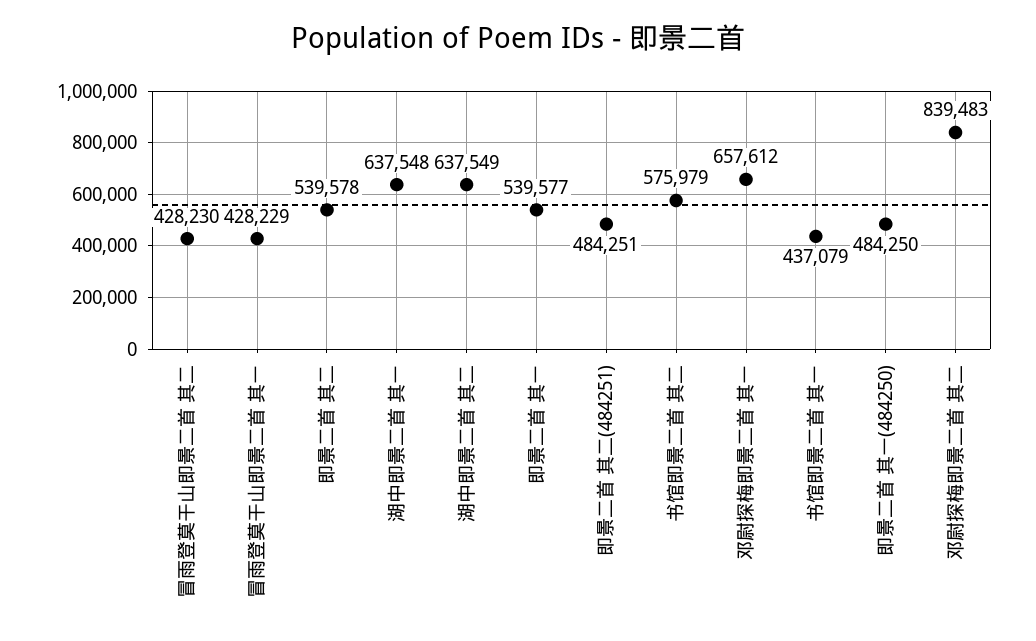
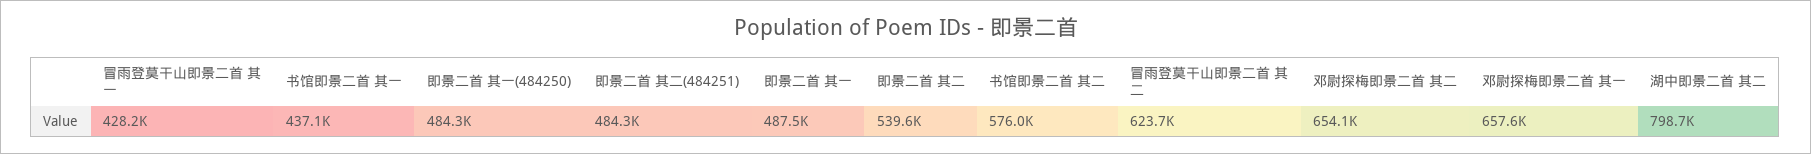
冒雨登莫干山即景二首 其二: 428230 -> 623700
湖中即景二首 其一: 637548 -> none
湖中即景二首 其二: 637549 -> 798700
即景二首 其一: 539577 -> 487500
邓尉探梅即景二首 其二: 839483 -> 654100

